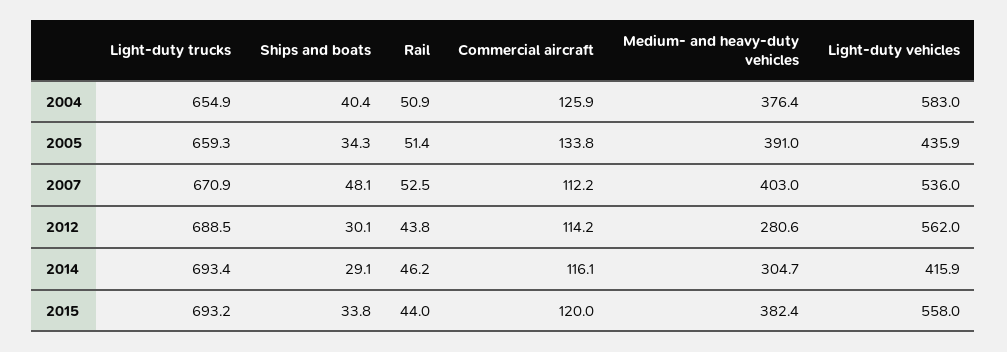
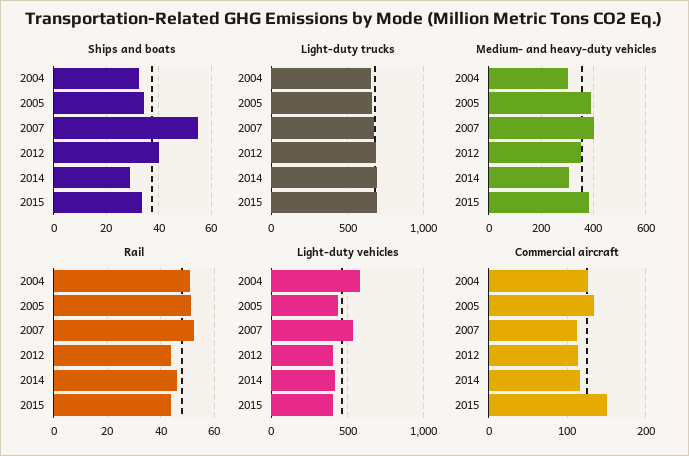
Ships and boats, 2004: 40.4 -> 32.5
Medium- and heavy-duty vehicles, 2004: 376.4 -> 300
Ships and boats, 2007: 48.1 -> 55
Ships and boats, 2012: 30.1 -> 40
Medium- and heavy-duty vehicles, 2012: 280.6 -> 350
Light-duty vehicles, 2012: 562 -> 400
Commercial aircraft, 2015: 120 -> 150
Light-duty vehicles, 2015: 558 -> 400

